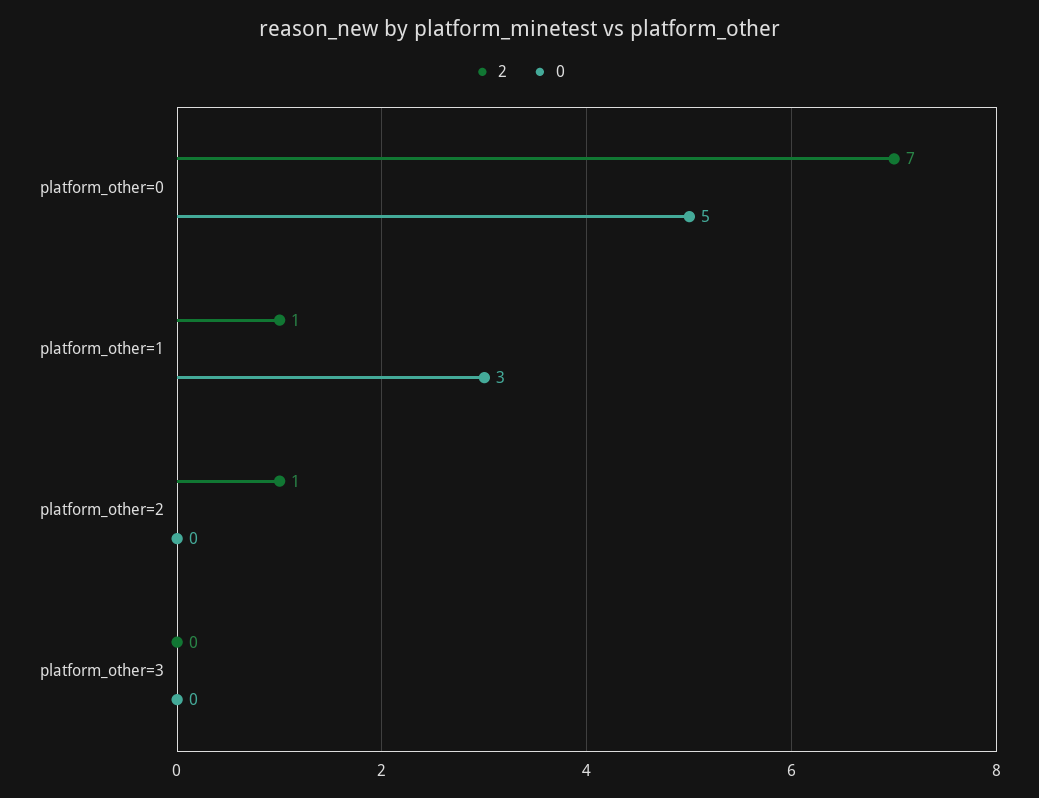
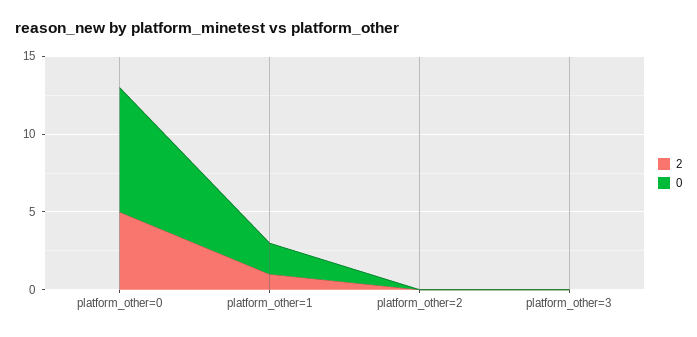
2, platform_other=0: 7 -> 5
0, platform_other=0: 5 -> 8
0, platform_other=1: 3 -> 2
2, platform_other=2: 1 -> 0

